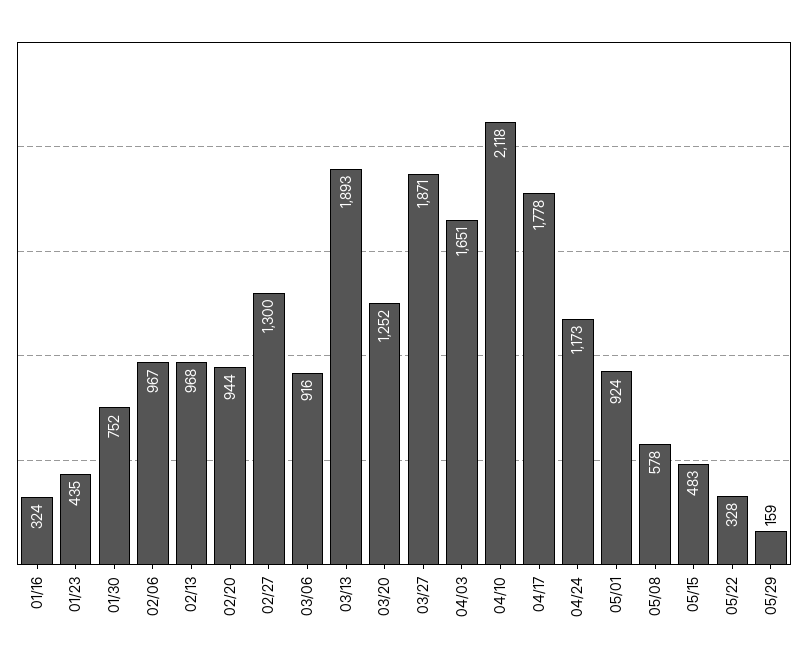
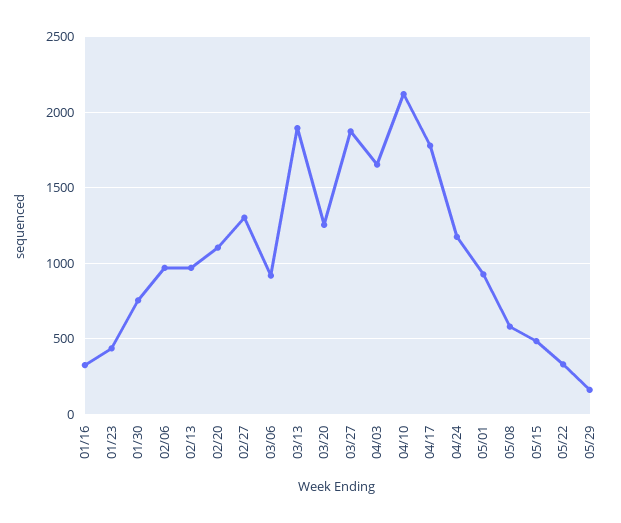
02/20: 944 -> 1100

